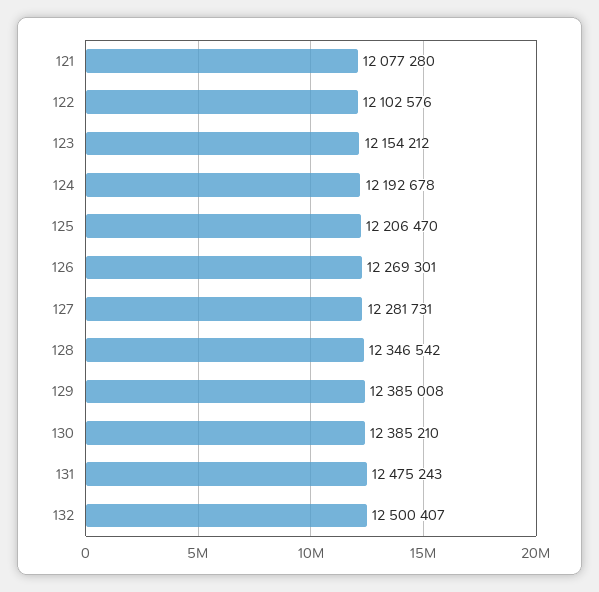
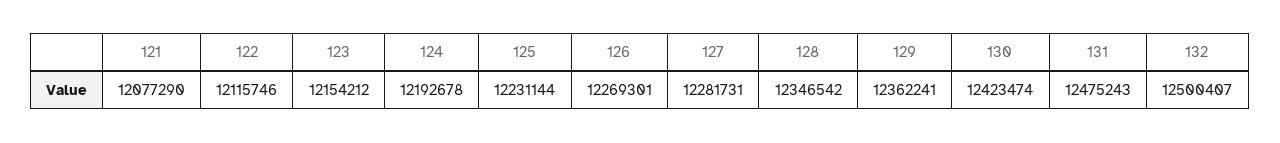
121: 12077280 -> 12077290
122: 12102576 -> 12115746
125: 12206470 -> 12231144
129: 12385008 -> 12362241
130: 12385210 -> 12423474

